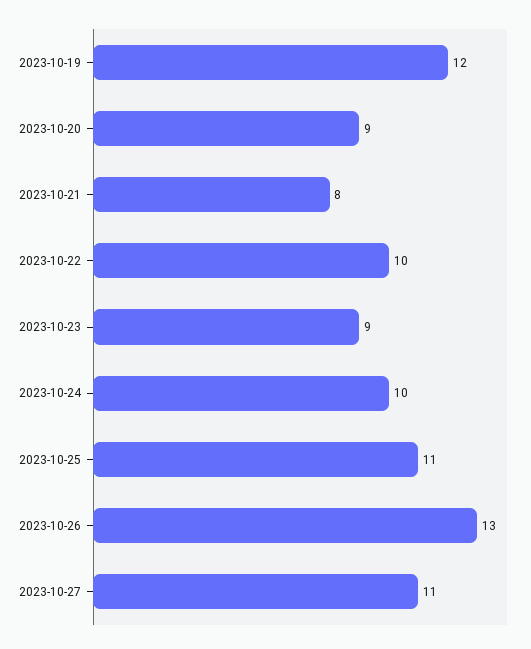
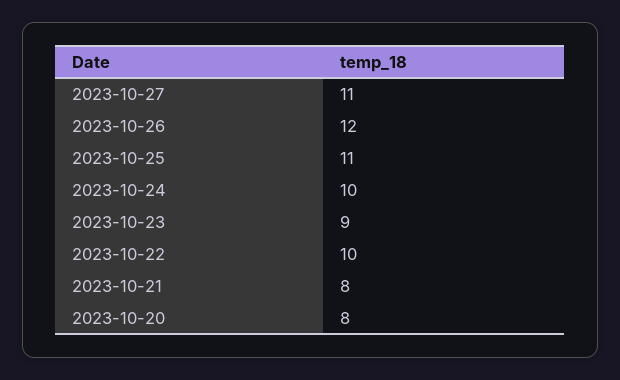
2023-10-19: 12 -> none
2023-10-20: 9 -> 8
2023-10-26: 13 -> 12

